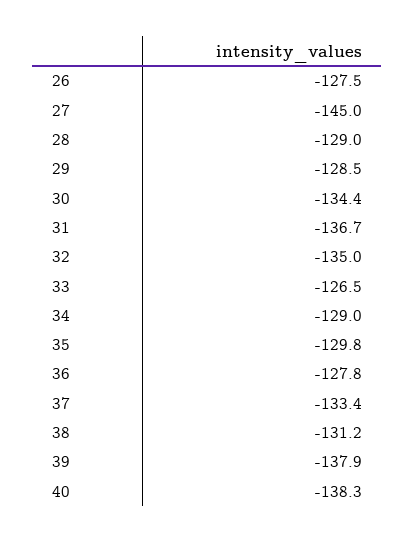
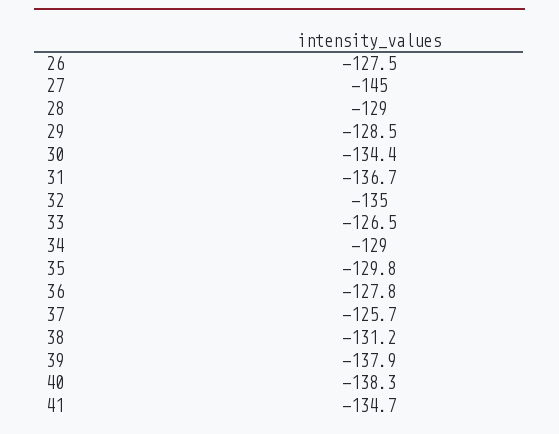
37: -133.4 -> -125.7
41: none -> -134.7

